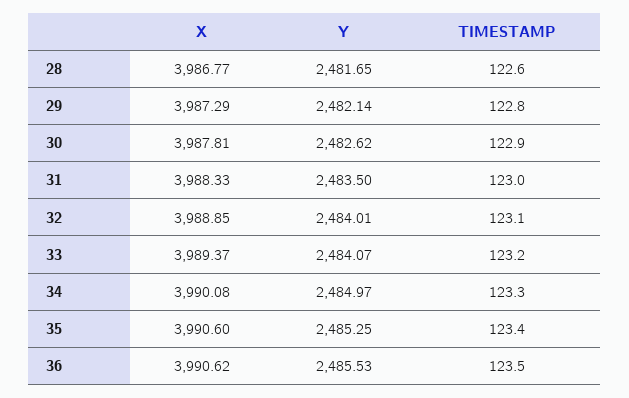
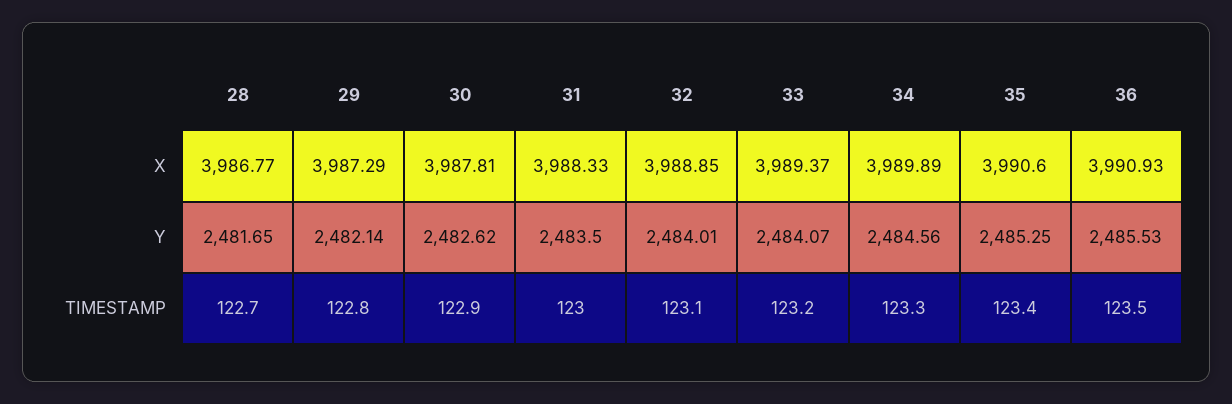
TIMESTAMP, 28: 122.6 -> 122.7
X, 34: 3990.08 -> 3989.89
Y, 34: 2484.97 -> 2484.56
X, 36: 3990.62 -> 3990.93

